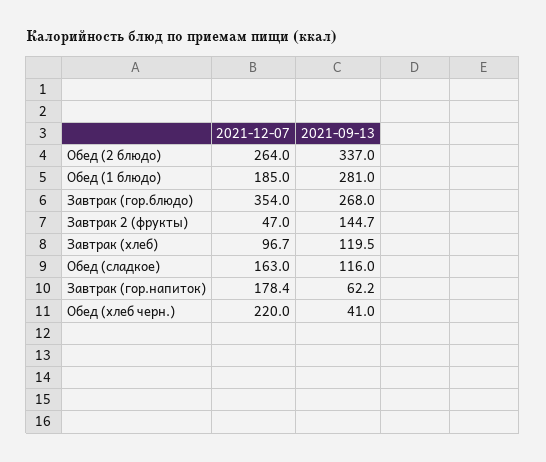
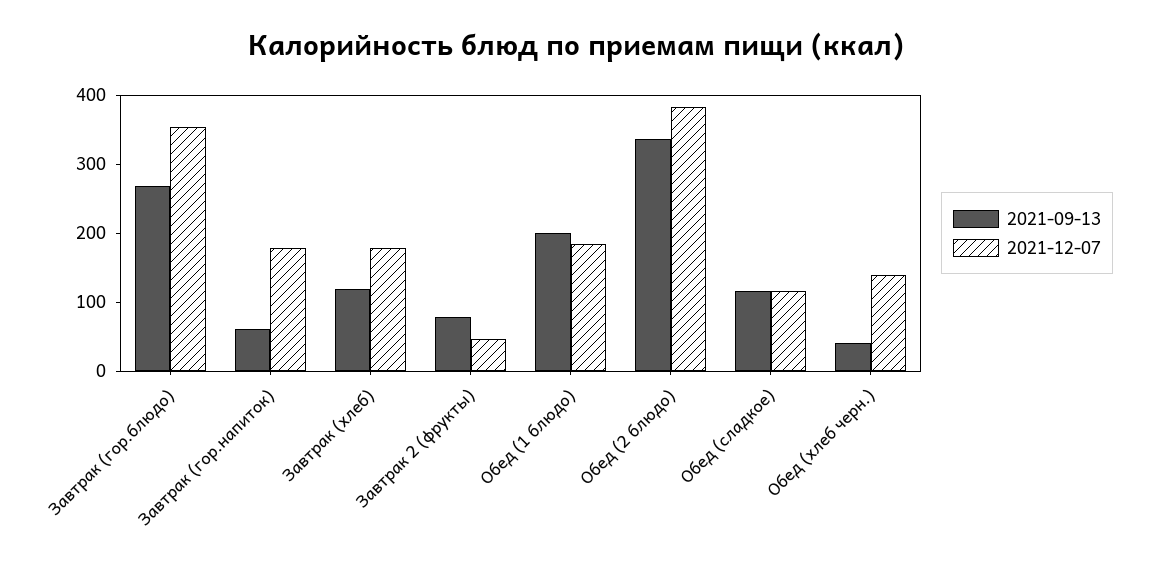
2021-12-07, Обед (2 блюдо): 264 -> 380
2021-09-13, Обед (1 блюдо): 281 -> 200
2021-09-13, Завтрак 2 (фрукты): 144.7 -> 80
2021-12-07, Завтрак (хлеб): 96.7 -> 180
2021-12-07, Обед (сладкое): 163 -> 120
2021-12-07, Обед (хлеб черн.): 220 -> 140

